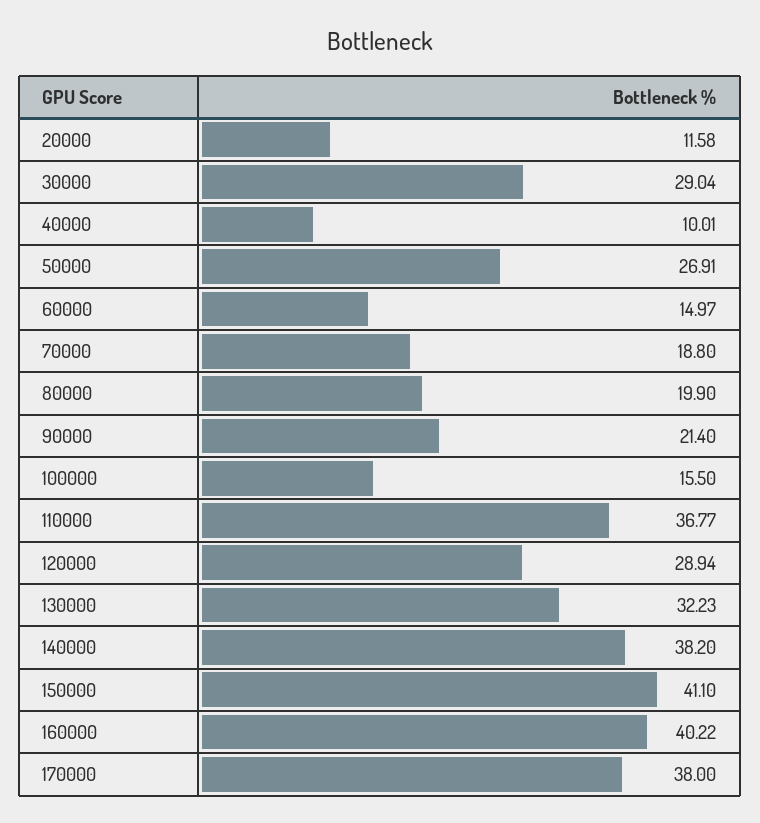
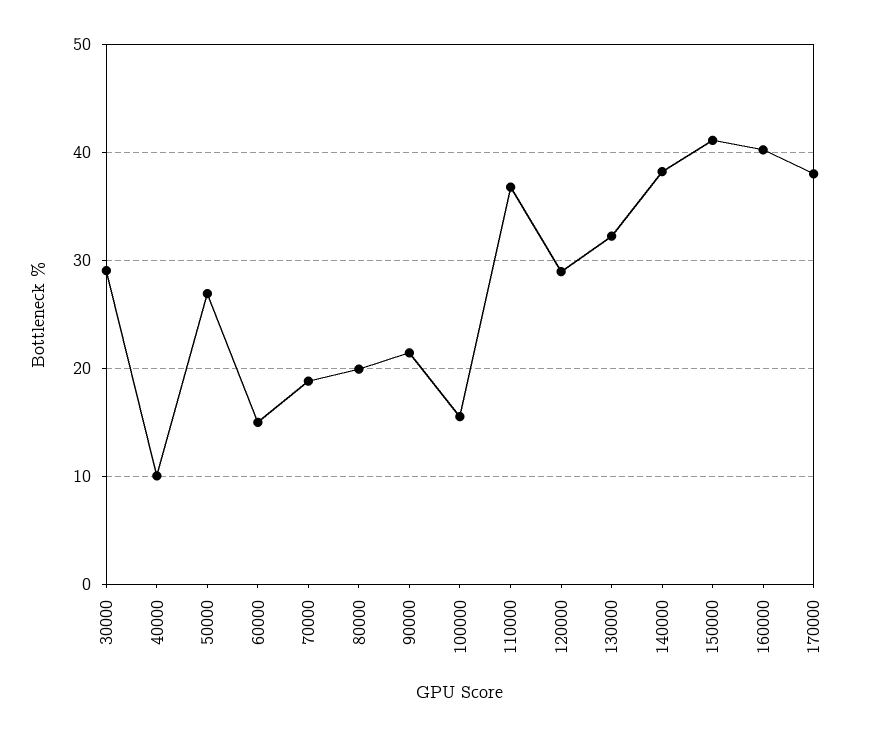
20000: 11.58 -> none

